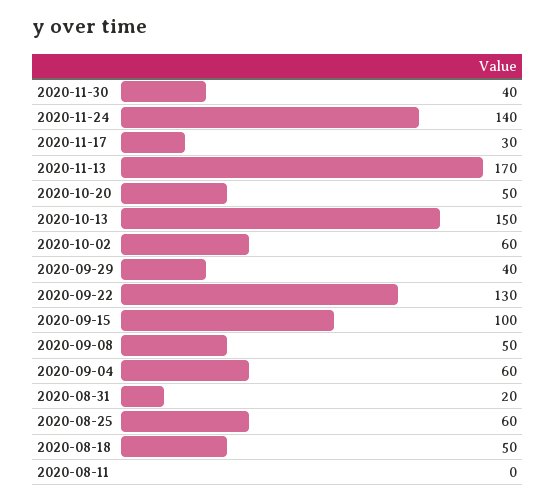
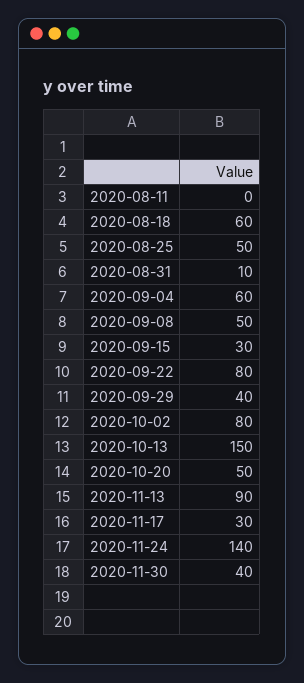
2020-11-13: 170 -> 90
2020-10-02: 60 -> 80
2020-09-22: 130 -> 80
2020-09-15: 100 -> 30
2020-08-31: 20 -> 10
2020-08-25: 60 -> 50
2020-08-18: 50 -> 60

